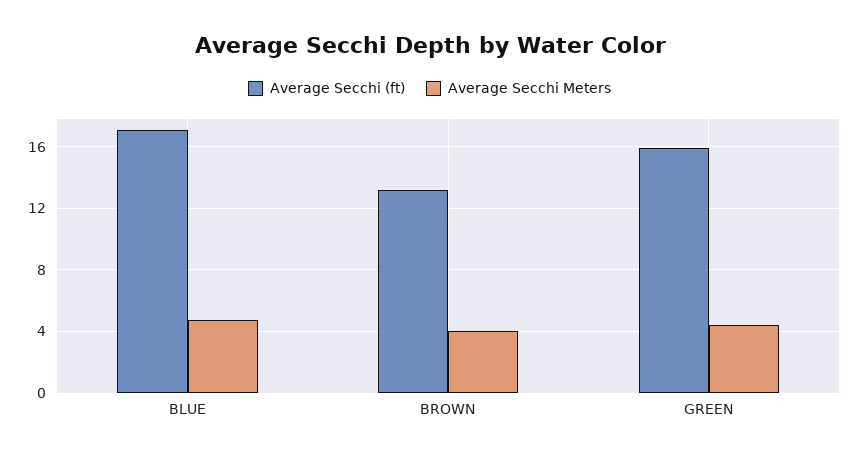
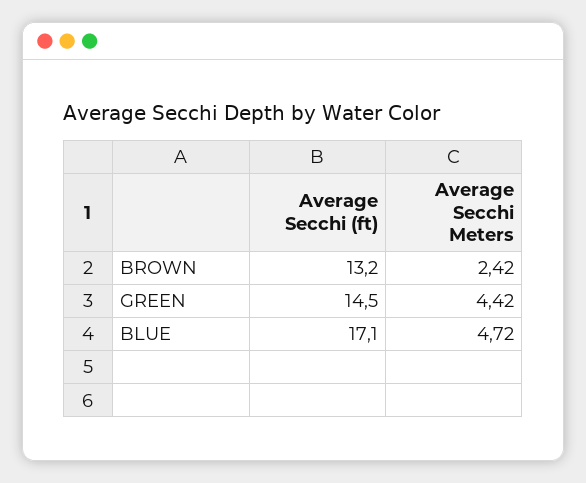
Average Secchi Meters, BROWN: 4 -> 2.42
Average Secchi (ft), GREEN: 16 -> 14.5

